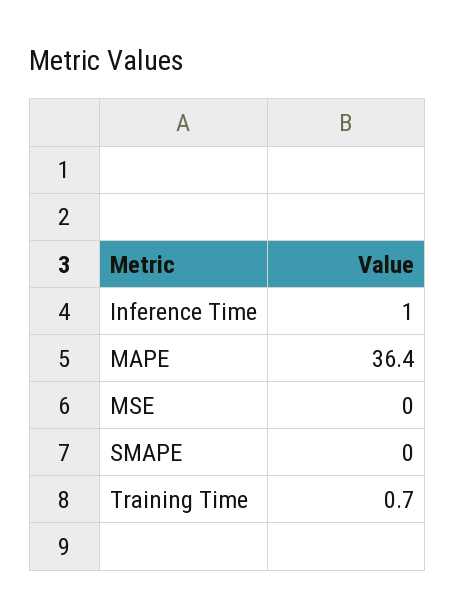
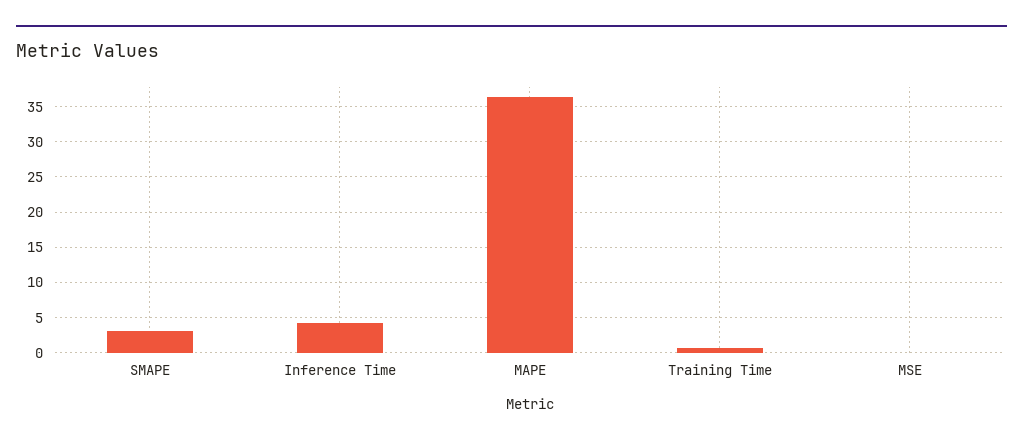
Inference Time: 1 -> 4
SMAPE: 0 -> 3

